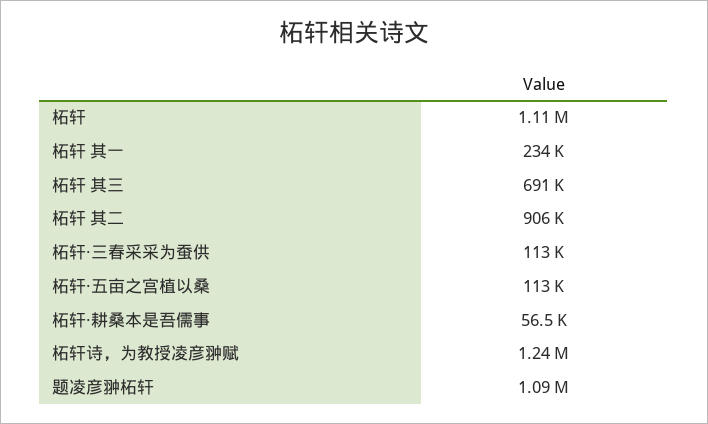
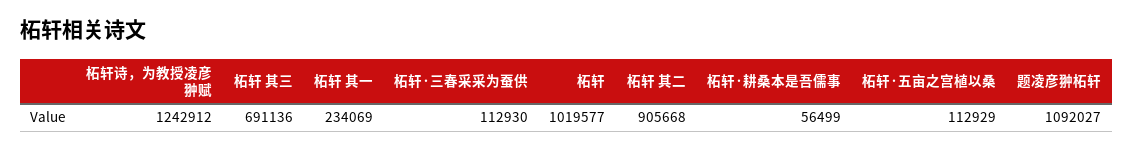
柘轩: 1110000 -> 1019577

